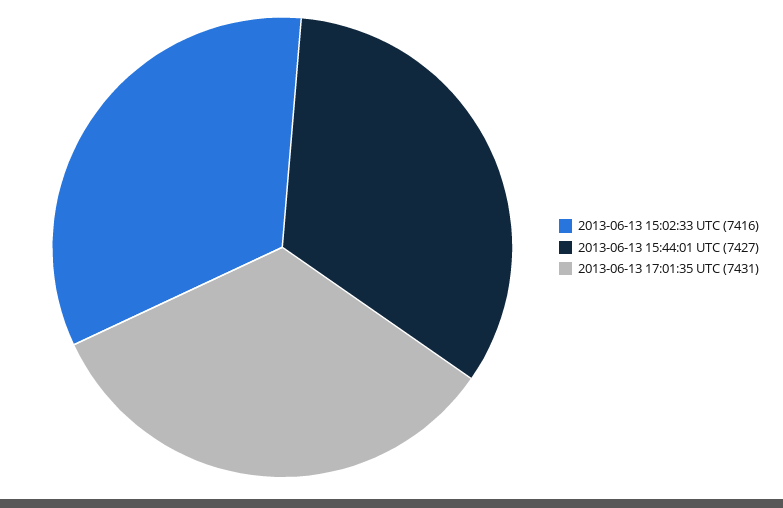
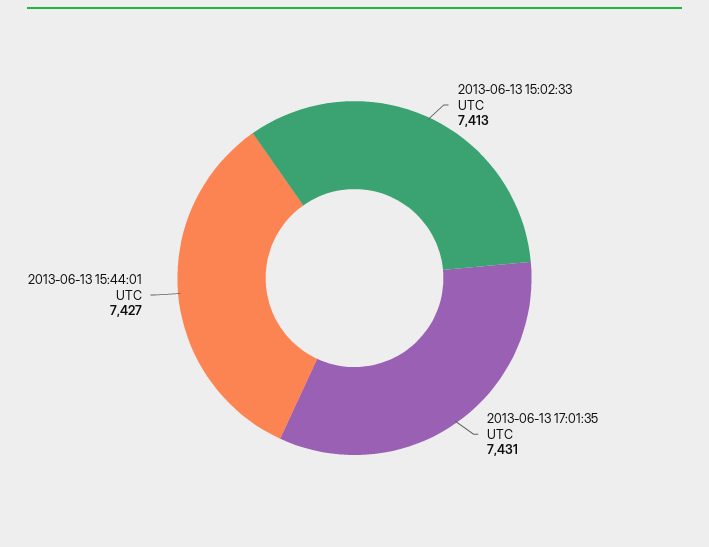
2013-06-13 15:02:33 UTC: 7416 -> 7413

